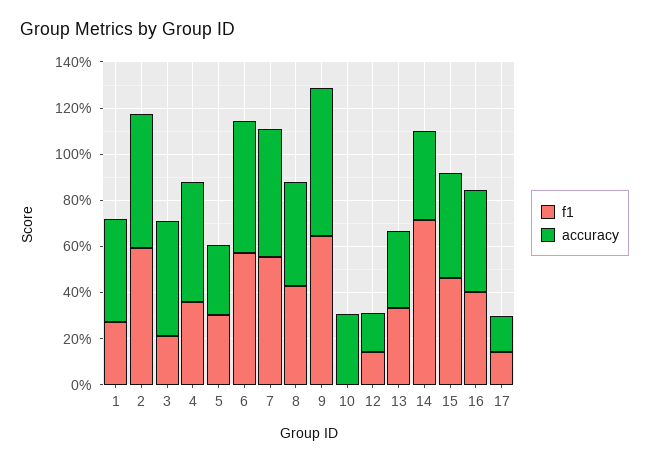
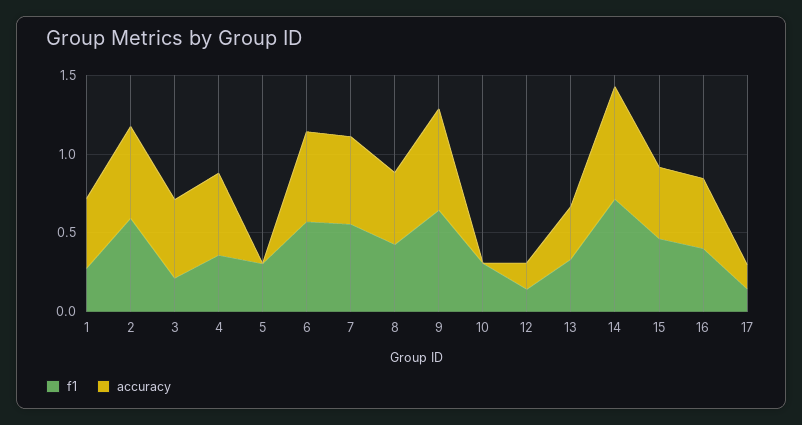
accuracy, 5: 0.3 -> 0
f1, 10: 0 -> 0.3
accuracy, 10: 0.3 -> 0
accuracy, 14: 0.4 -> 0.7

